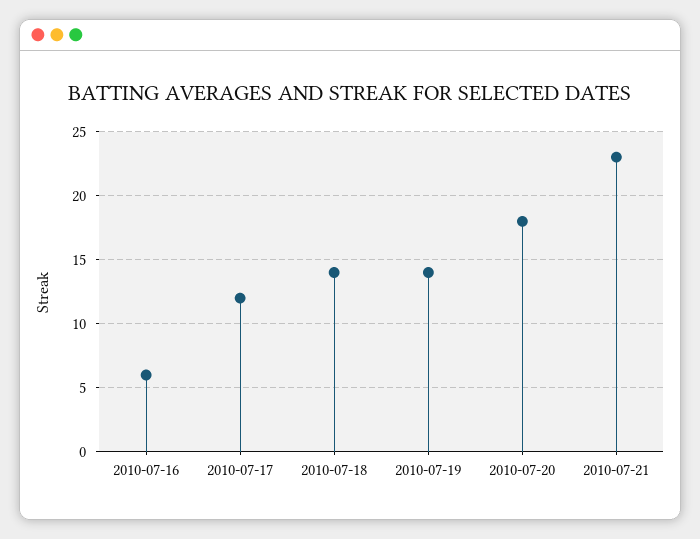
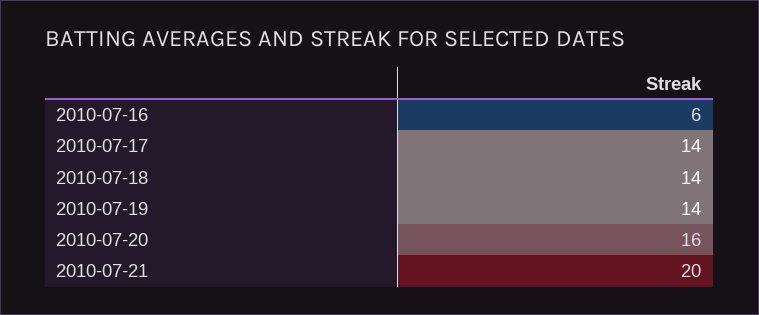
2010-07-17: 12 -> 14
2010-07-20: 18 -> 16
2010-07-21: 23 -> 20

